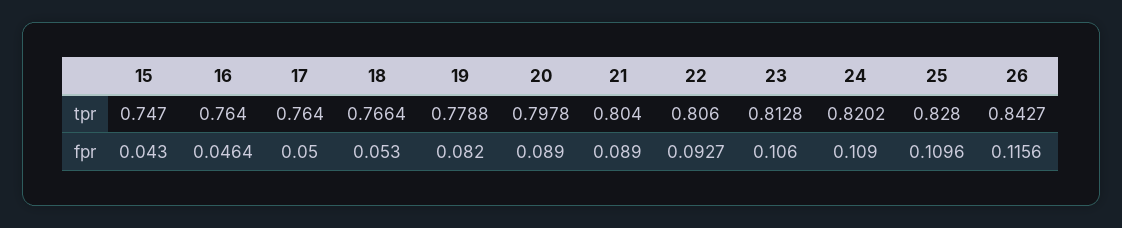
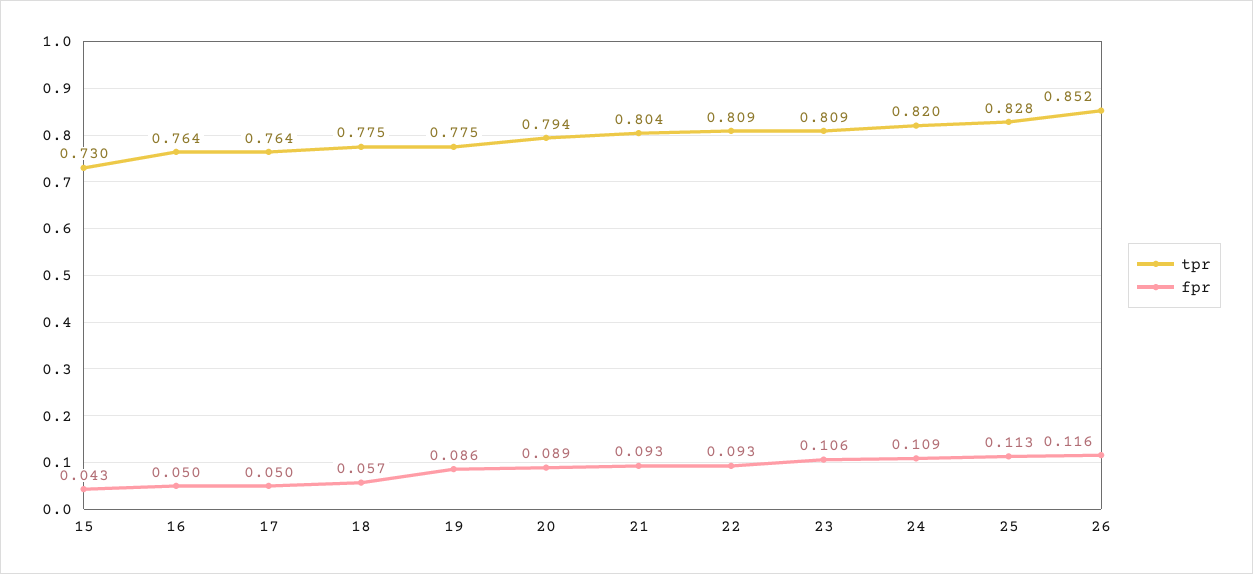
tpr, 15: 0.747 -> 0.73
tpr, 18: 0.7664 -> 0.775
tpr, 19: 0.7788 -> 0.775
tpr, 20: 0.7978 -> 0.794
tpr, 22: 0.806 -> 0.809
tpr, 23: 0.8128 -> 0.809
tpr, 26: 0.8427 -> 0.852
fpr, 16: 0.0464 -> 0.05
fpr, 18: 0.053 -> 0.057
fpr, 19: 0.082 -> 0.086
fpr, 21: 0.089 -> 0.093
fpr, 25: 0.1096 -> 0.113

